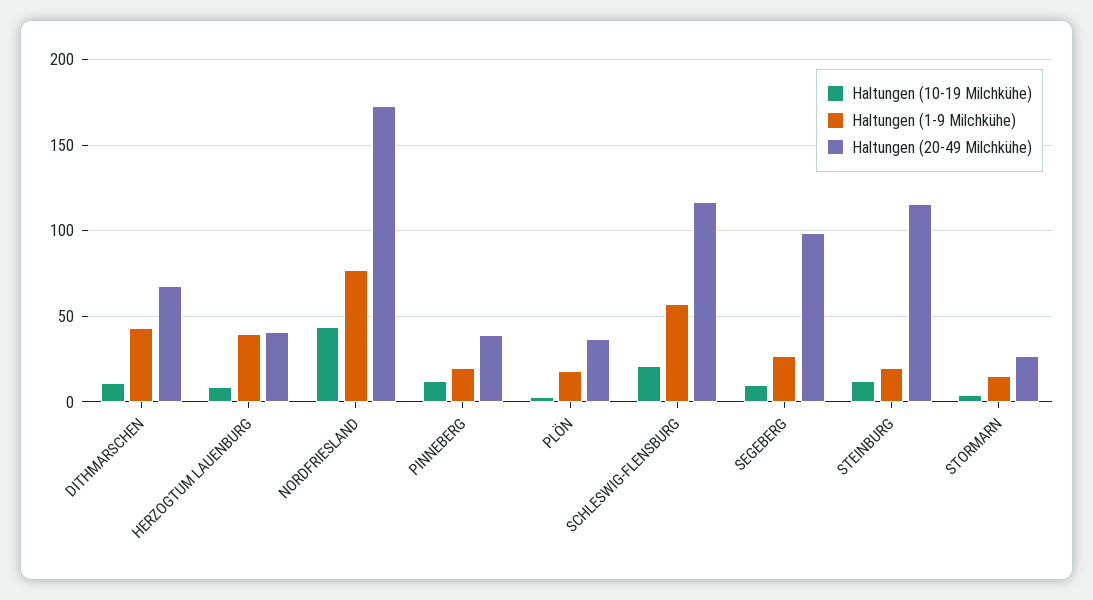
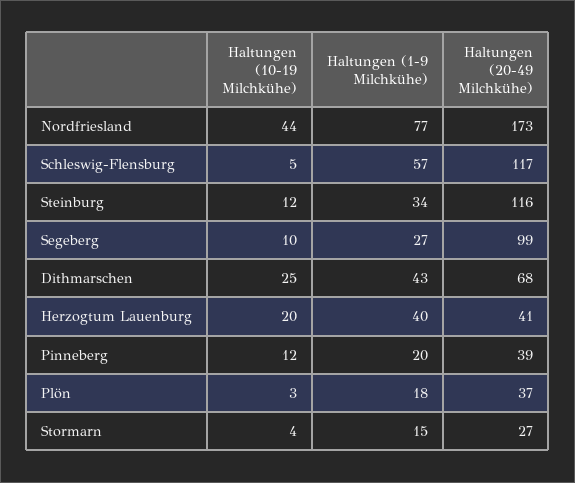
Haltungen (10-19 Milchkühe), DITHMARSCHEN: 10 -> 25
Haltungen (10-19 Milchkühe), HERZOGTUM LAUENBURG: 10 -> 20
Haltungen (10-19 Milchkühe), SCHLESWIG-FLENSBURG: 20 -> 5
Haltungen (1-9 Milchkühe), STEINBURG: 20 -> 34

